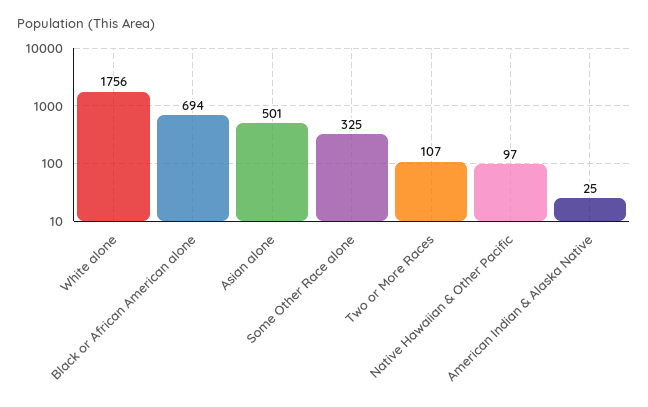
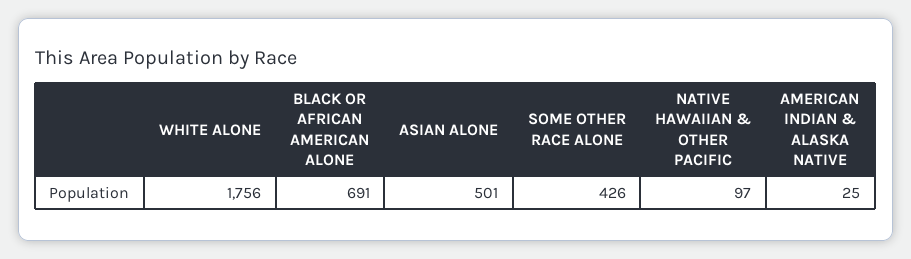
Black or African American alone: 694 -> 691
Some Other Race alone: 325 -> 426
Two or More Races: 107 -> none

